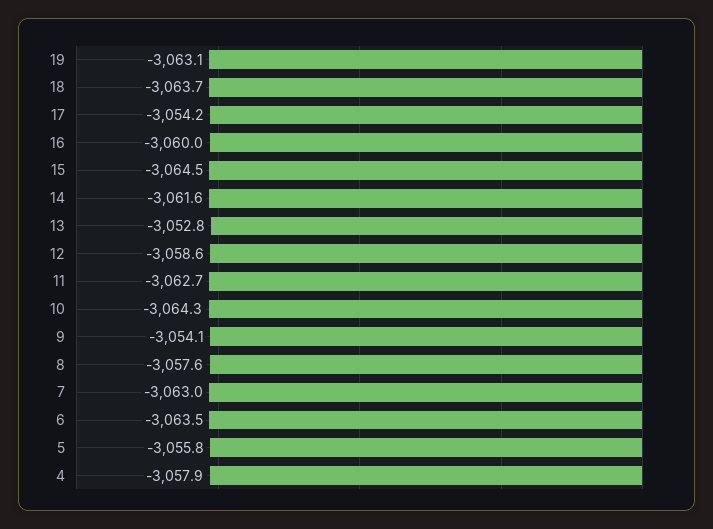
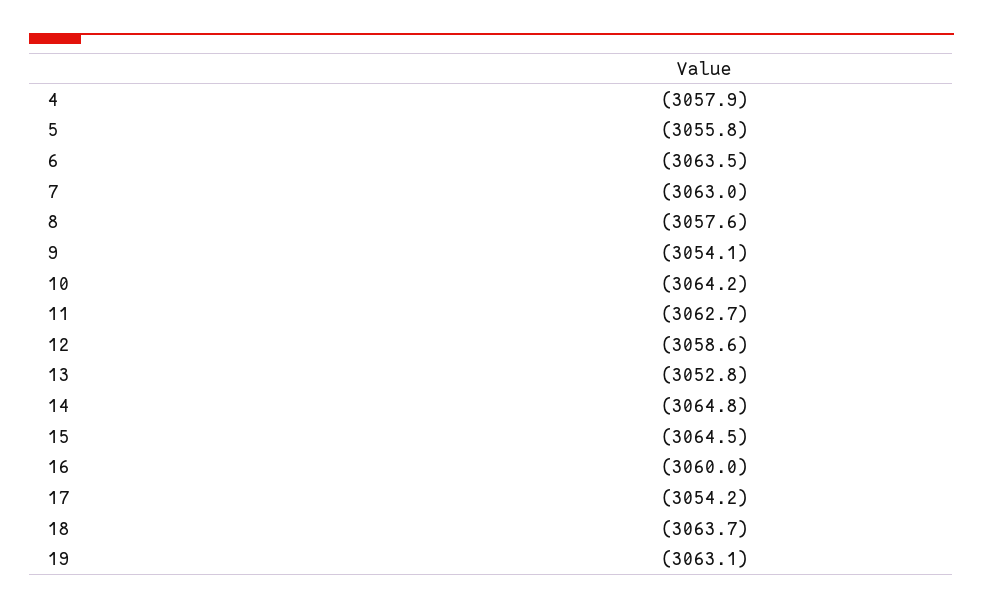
14: -3061.6 -> -3064.8
10: -3064.3 -> -3064.2

